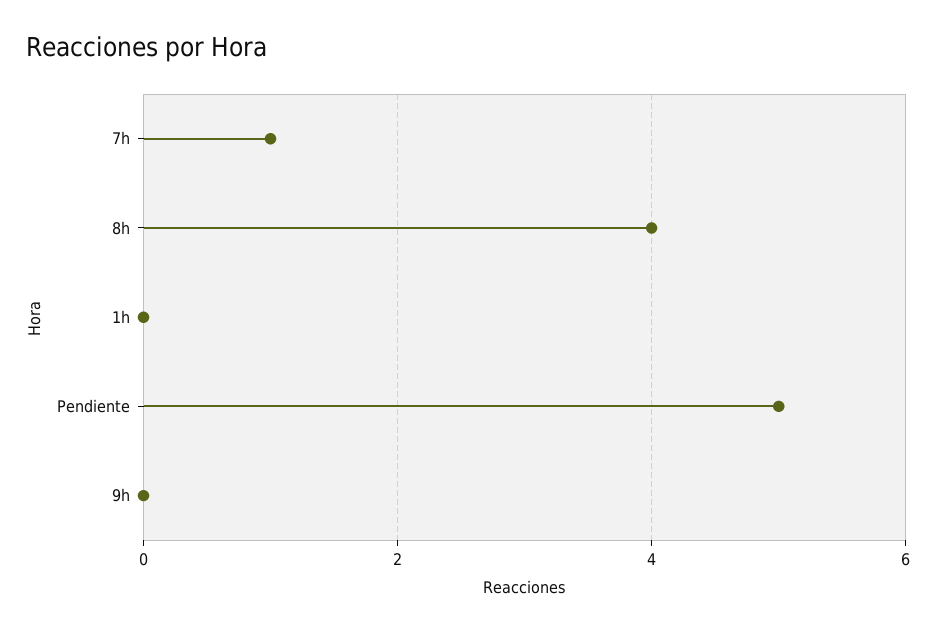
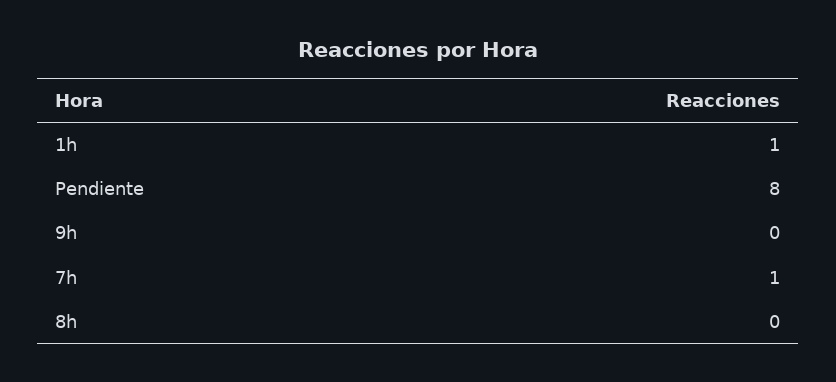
8h: 4 -> 0
1h: 0 -> 1
Pendiente: 5 -> 8

